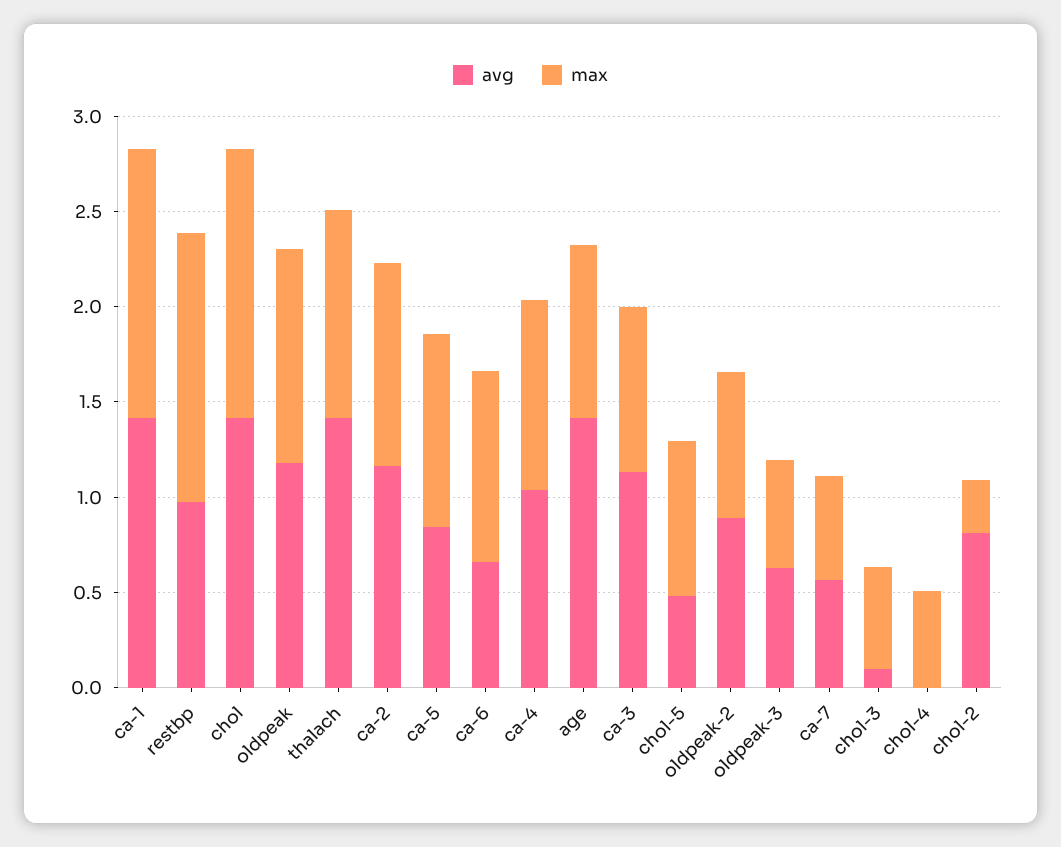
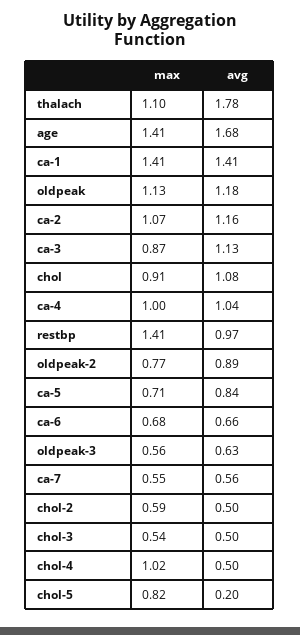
avg, chol: 1.4 -> 1.08
max, chol: 1.4 -> 0.91
avg, thalach: 1.4 -> 1.78
max, ca-5: 1 -> 0.71
max, ca-6: 1 -> 0.68
avg, age: 1.4 -> 1.68
max, age: 0.9 -> 1.41
avg, chol-5: 0.5 -> 0.2
avg, chol-3: 0.1 -> 0.5
avg, chol-4: 0 -> 0.5
max, chol-4: 0.5 -> 1.02
avg, chol-2: 0.8 -> 0.5
max, chol-2: 0.3 -> 0.59

